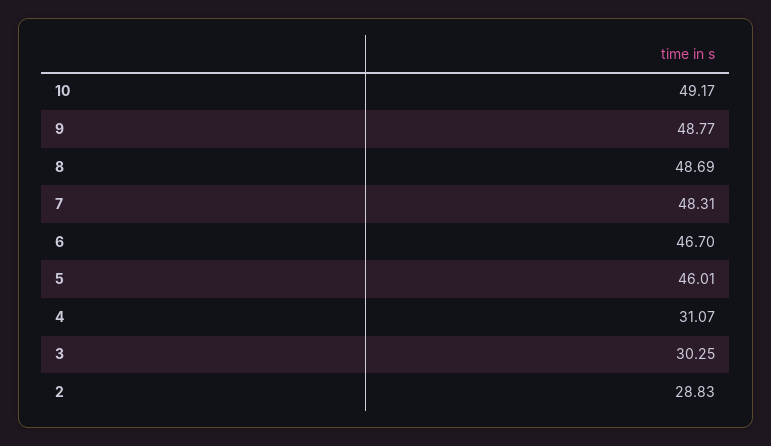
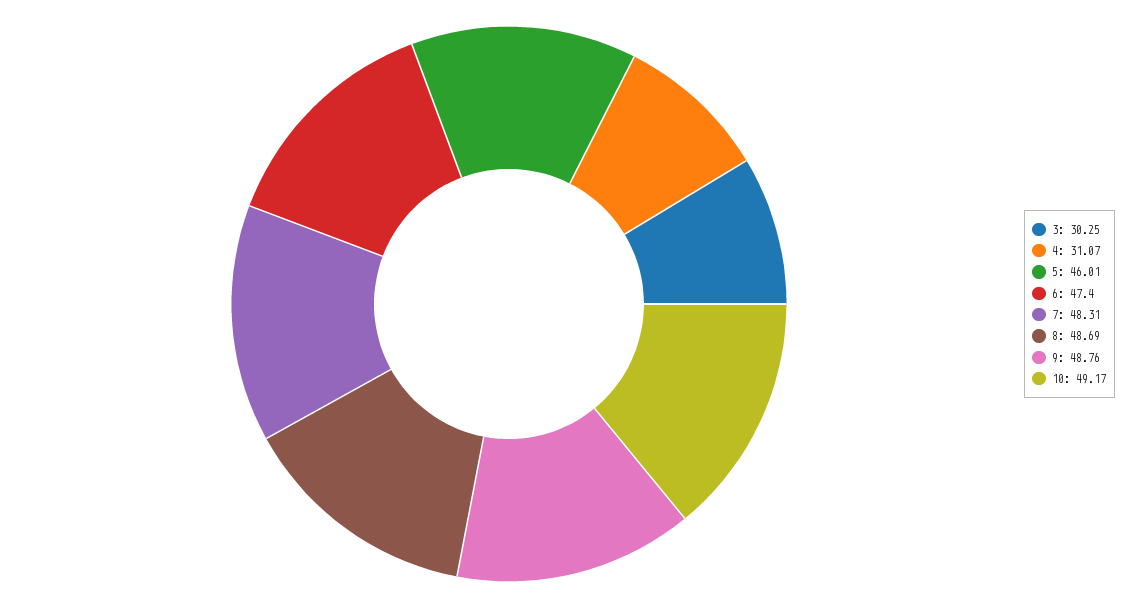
9: 48.77 -> 48.76
6: 46.7 -> 47.4
2: 28.83 -> none

